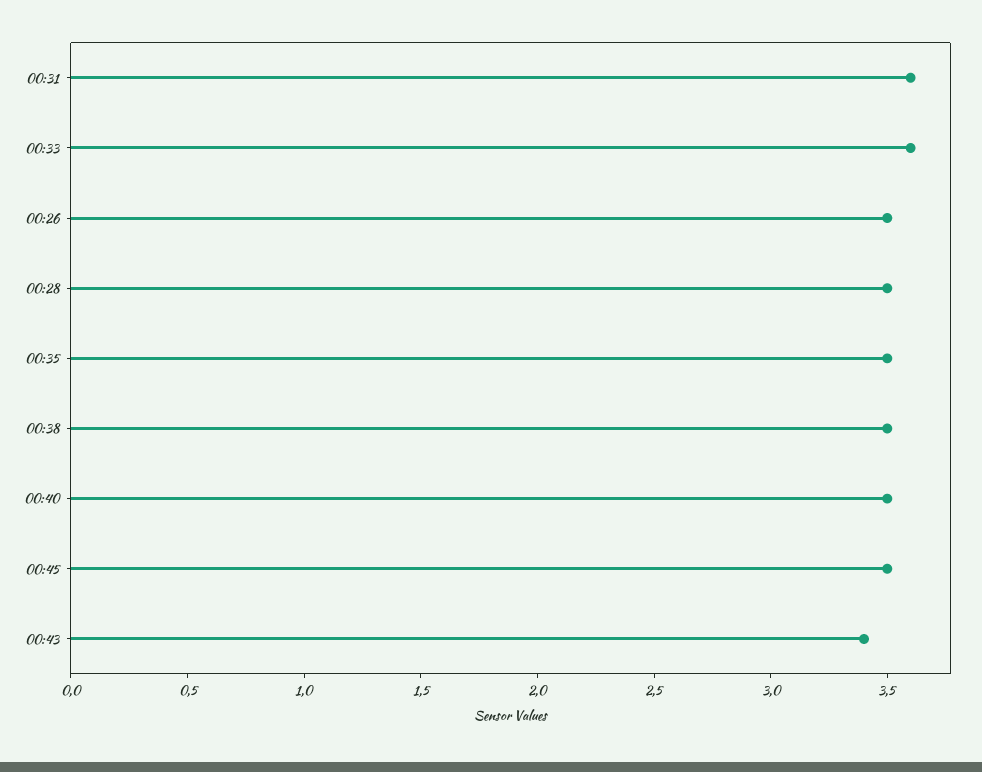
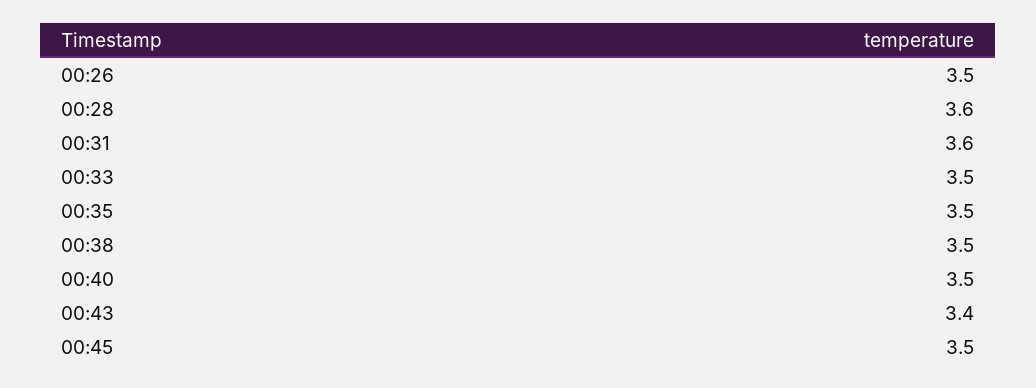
00:33: 3.6 -> 3.5
00:28: 3.5 -> 3.6

